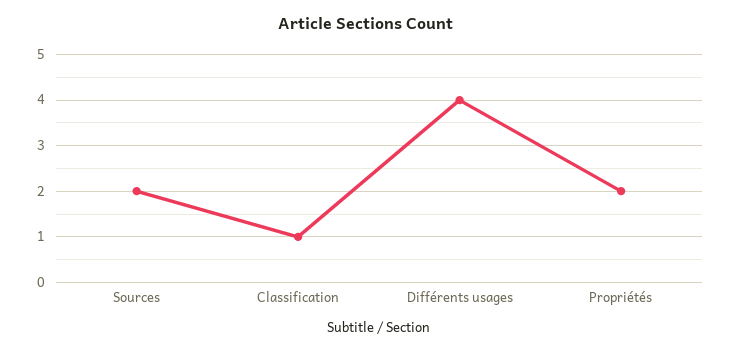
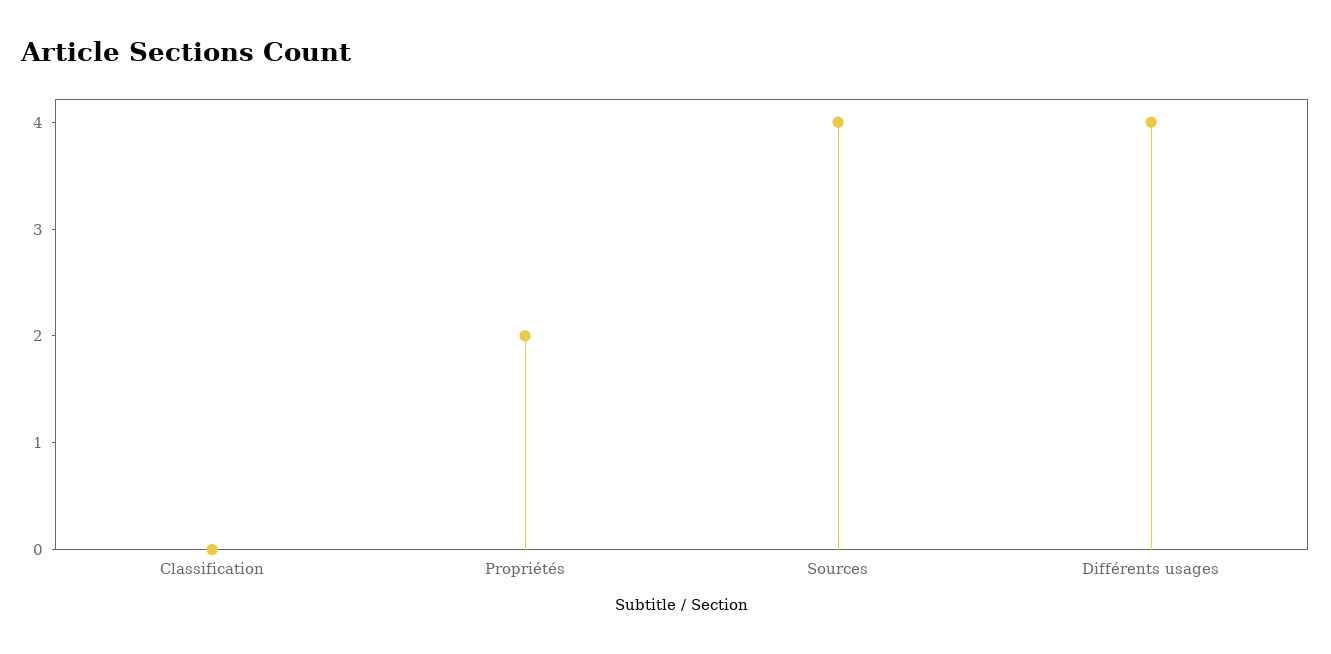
Sources: 2 -> 4
Classification: 1 -> 0

